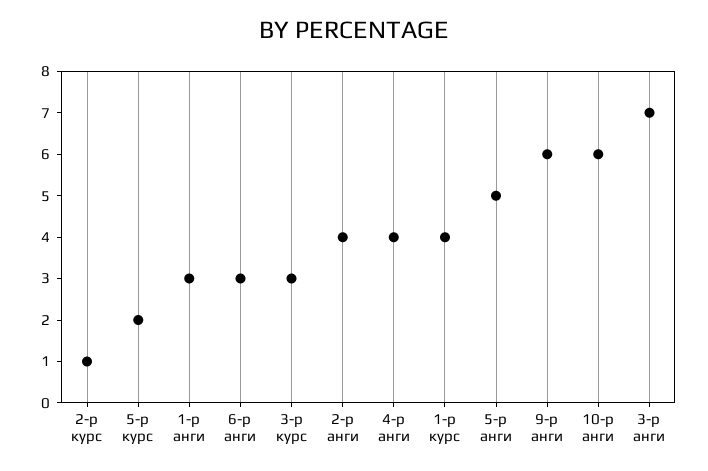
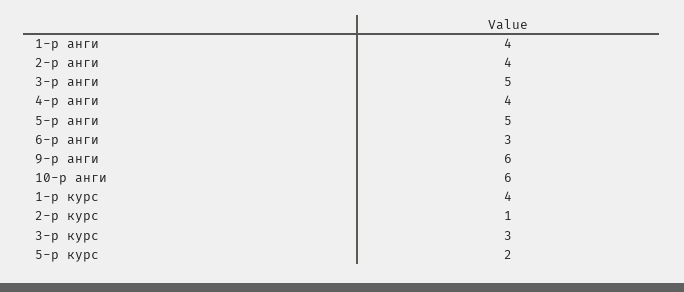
1-р анги: 3 -> 4
3-р анги: 7 -> 5

